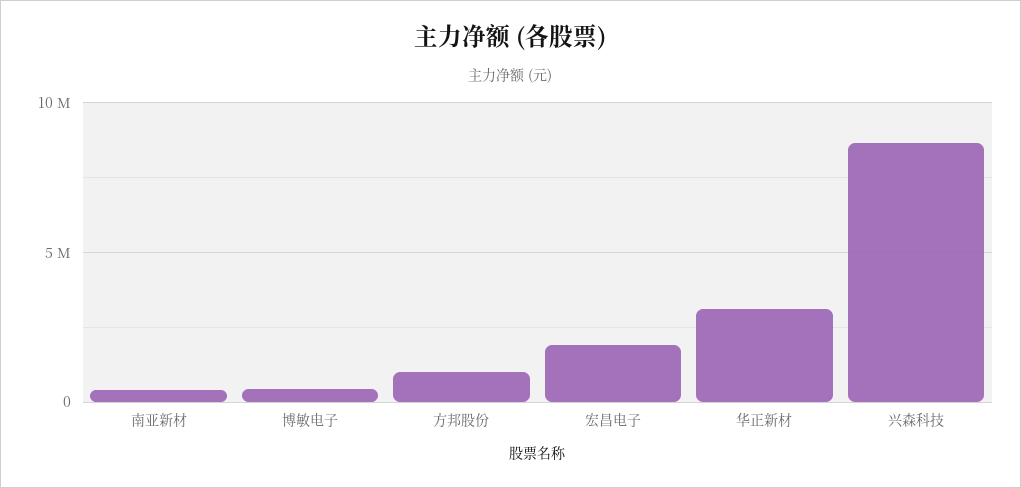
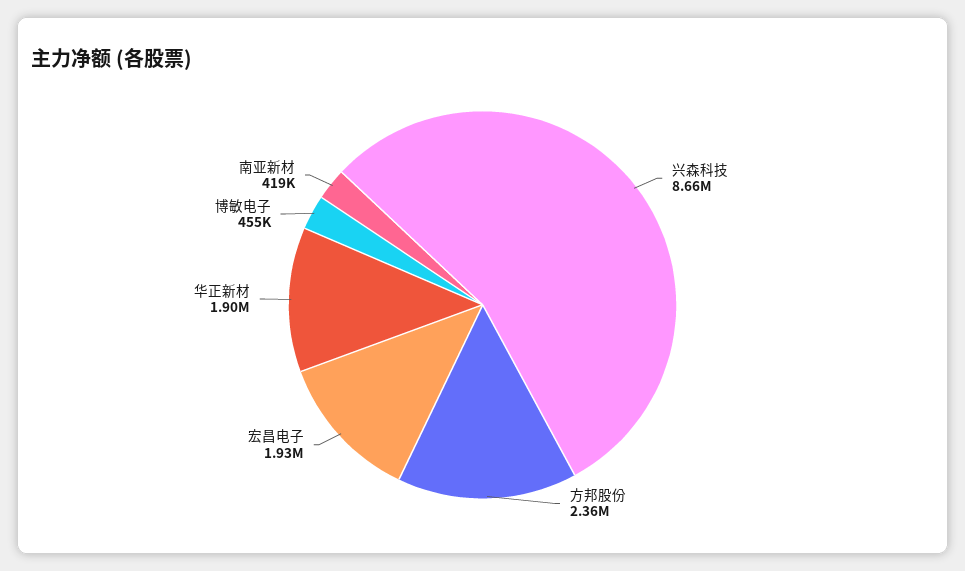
方邦股份: 1000000 -> 2360000
华正新材: 3000000 -> 1900000

